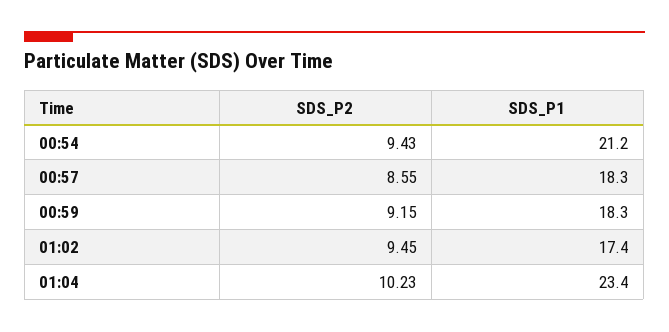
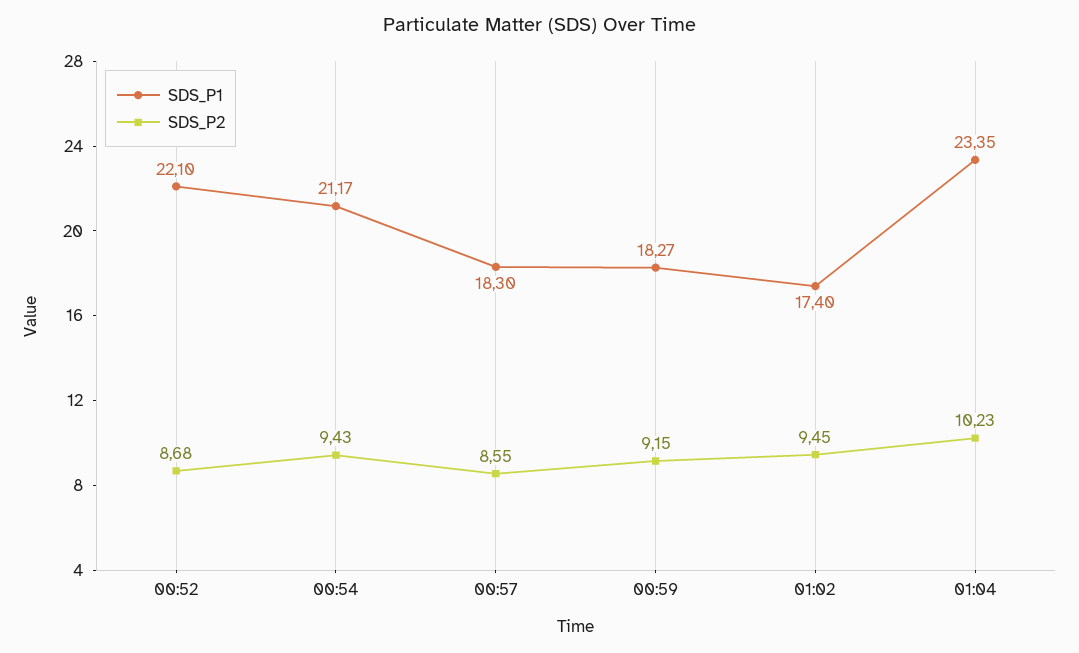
SDS_P1, 00:52: none -> 22.1
SDS_P2, 00:52: none -> 8.68

